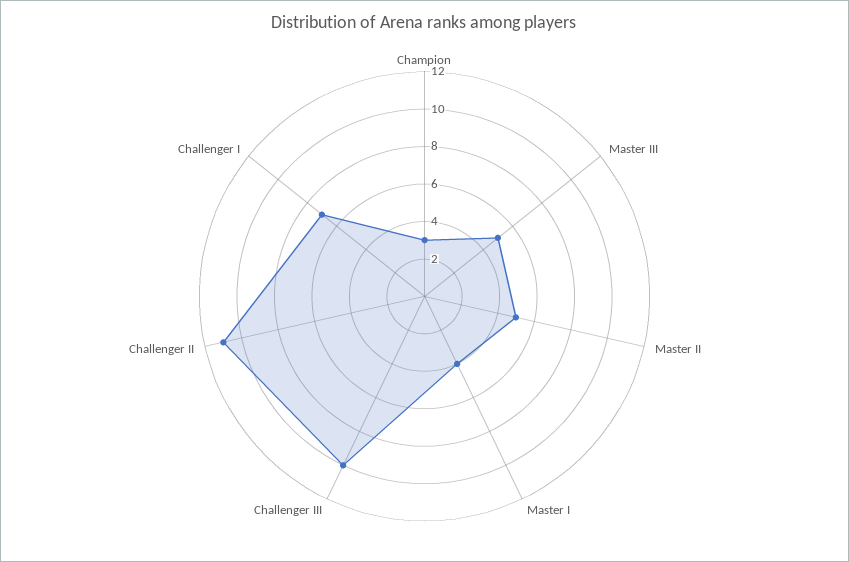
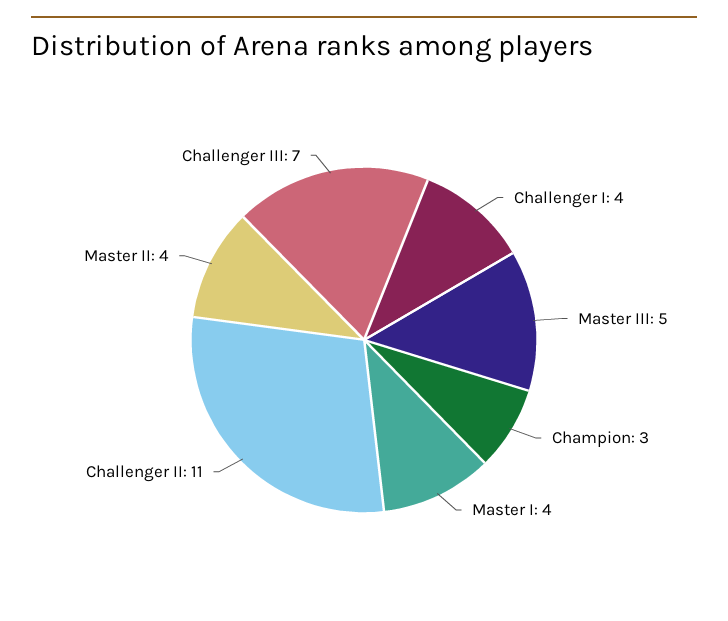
Master II: 5 -> 4
Challenger III: 10 -> 7
Challenger I: 7 -> 4

